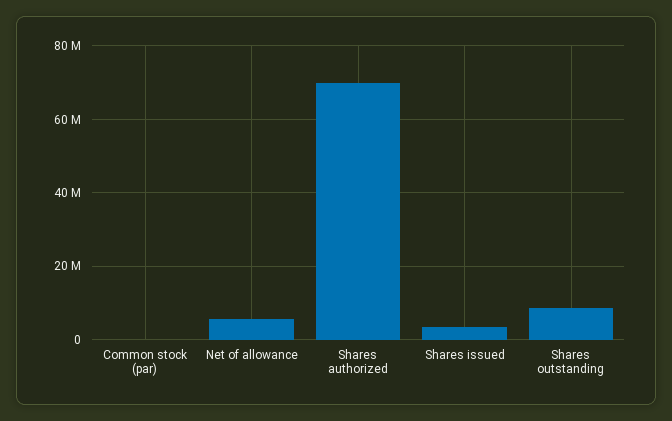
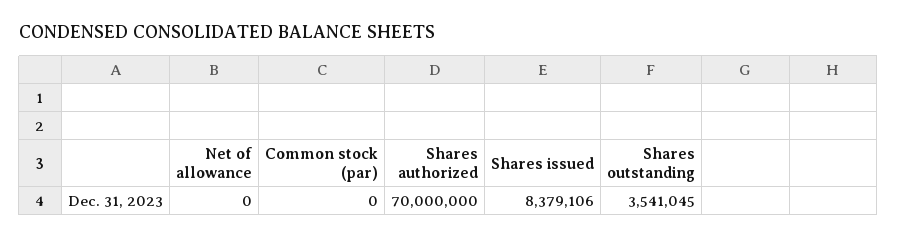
Net of allowance: 6000000 -> 0
Shares issued: 4000000 -> 8379106
Shares outstanding: 8000000 -> 3541045

